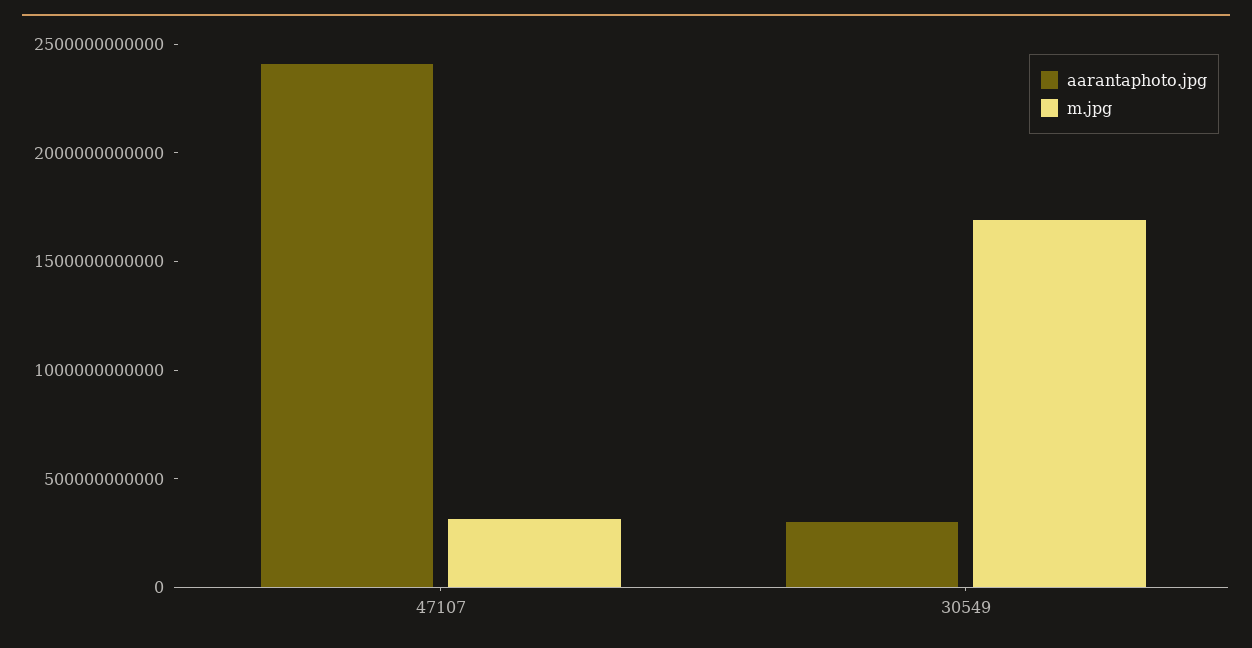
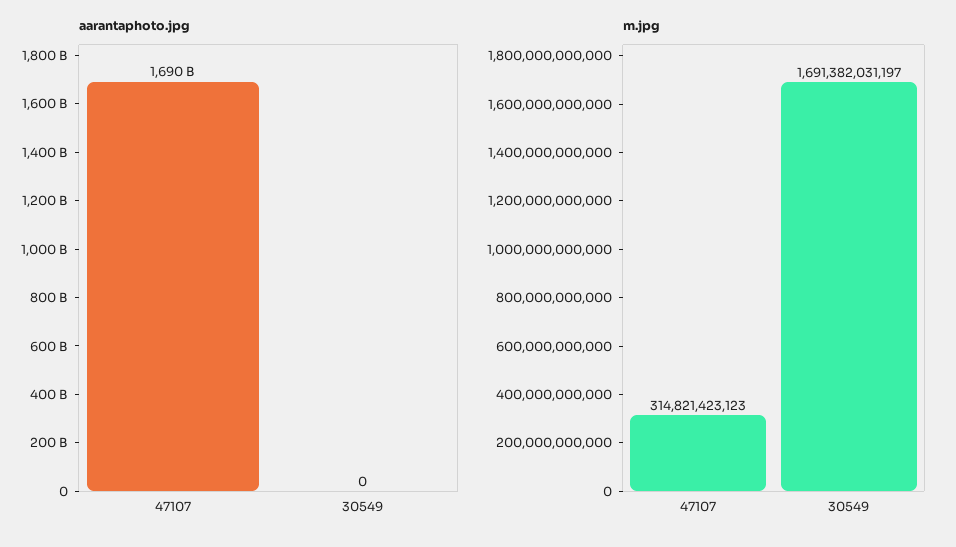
aarantaphoto.jpg, 47107: 2400000000000 -> 1690000000000
aarantaphoto.jpg, 30549: 300000000000 -> 0

